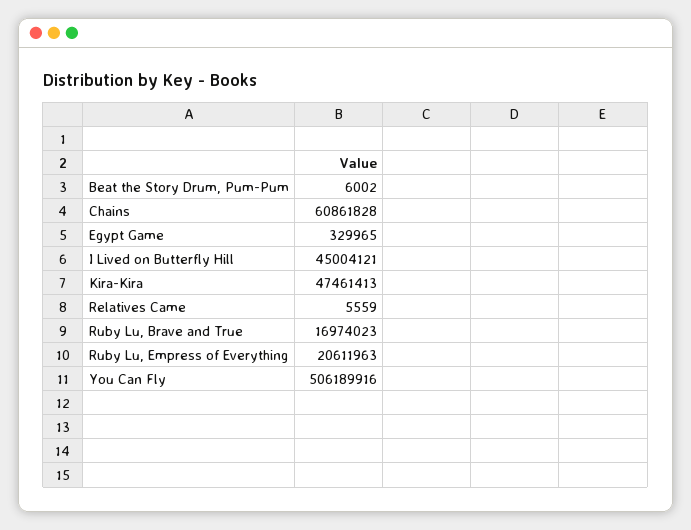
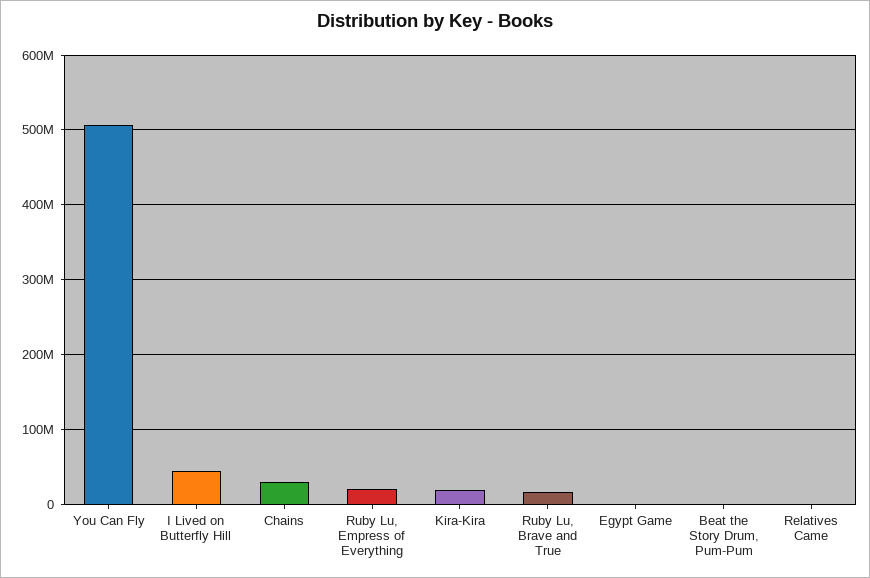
Chains: 60861828 -> 30000000
Kira-Kira: 47461413 -> 20000000

